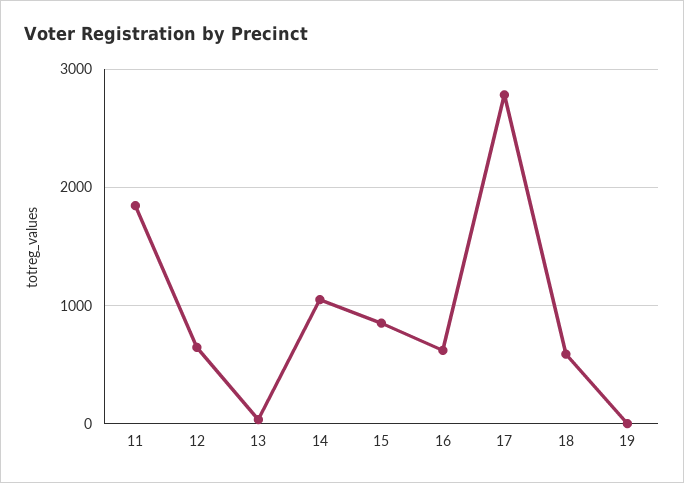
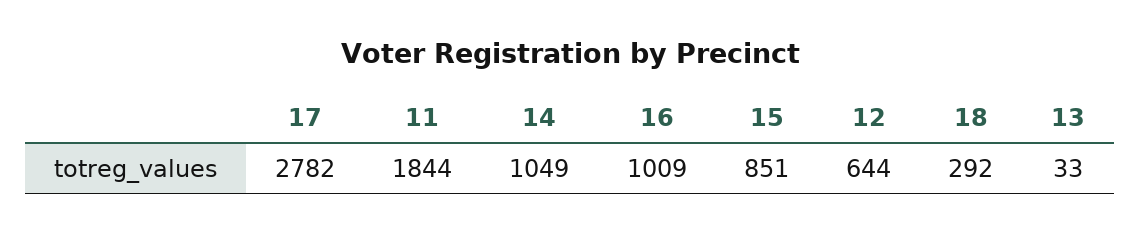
16: 600 -> 1009
18: 600 -> 292
19: 0 -> none

